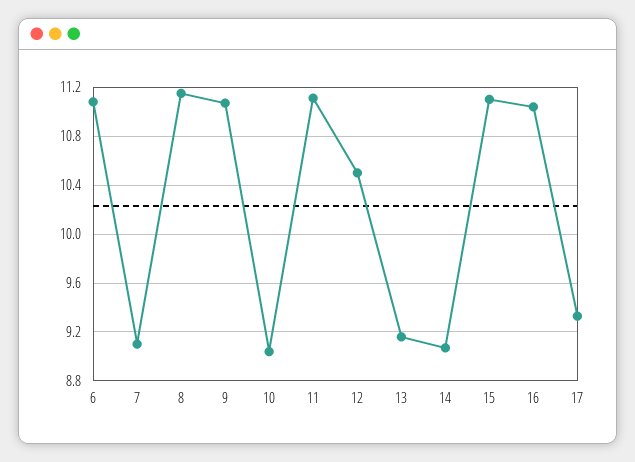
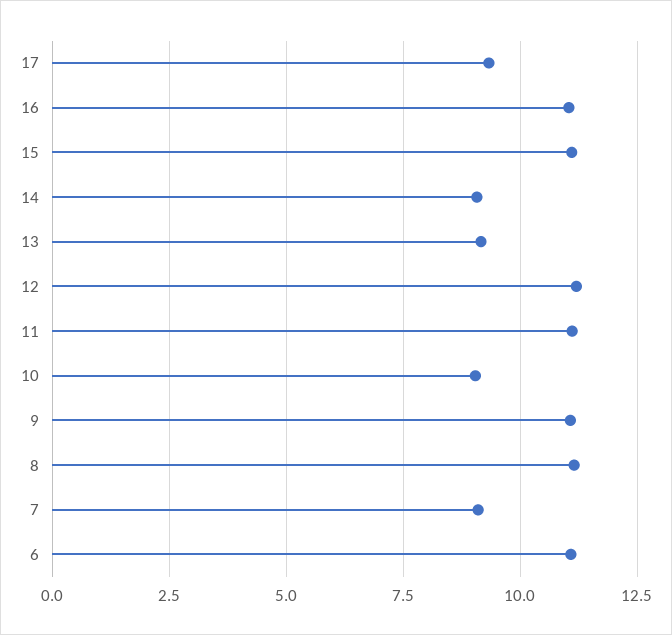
12: 10.5 -> 11.25

